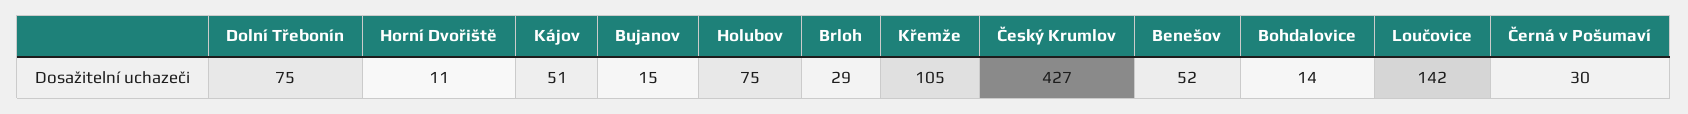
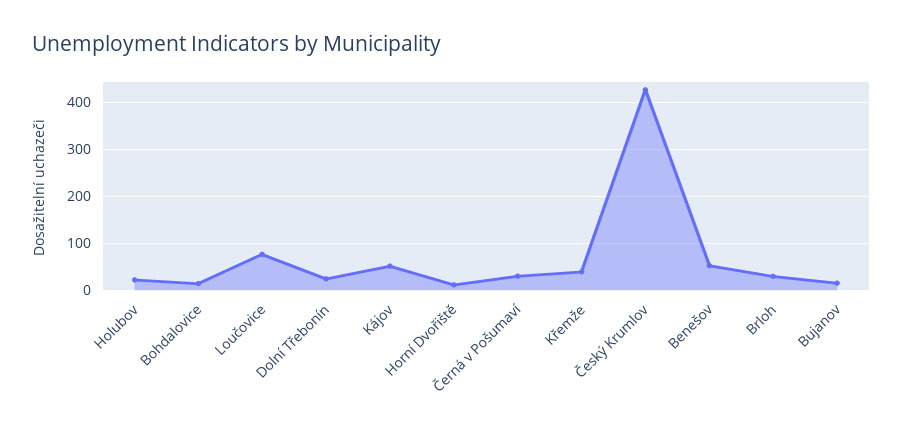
Dolní Třebonín: 75 -> 20
Holubov: 75 -> 20
Křemže: 105 -> 40
Loučovice: 142 -> 80

